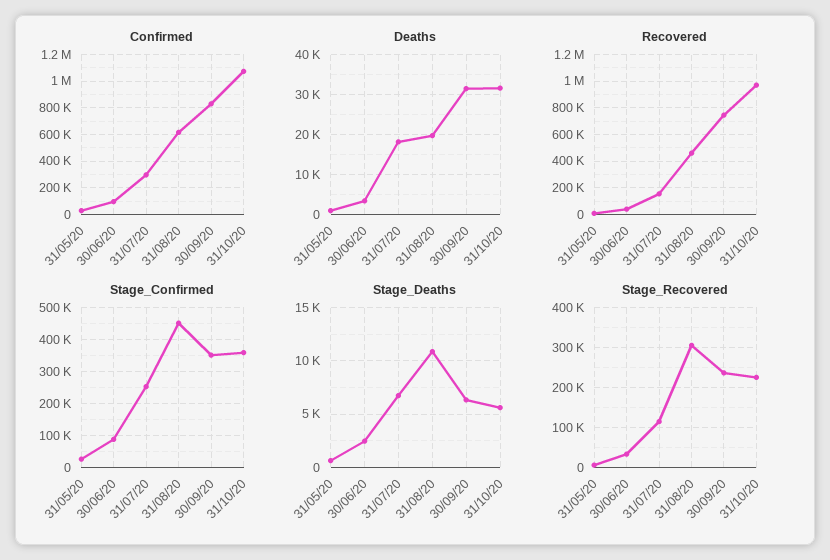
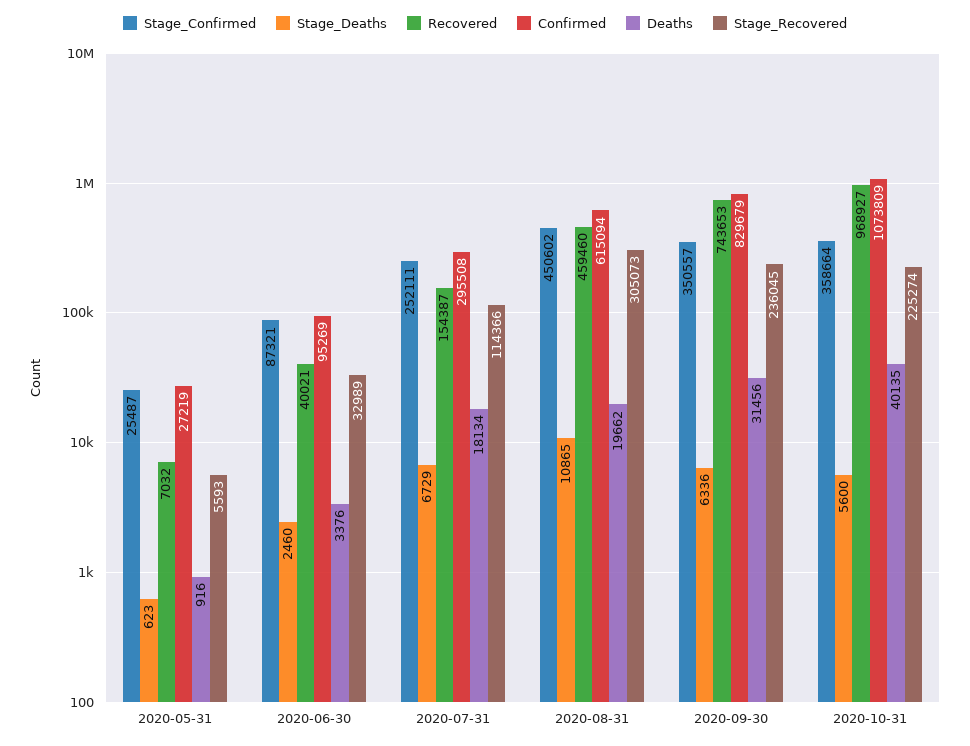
Deaths, 31/10/20: 32000 -> 40135

